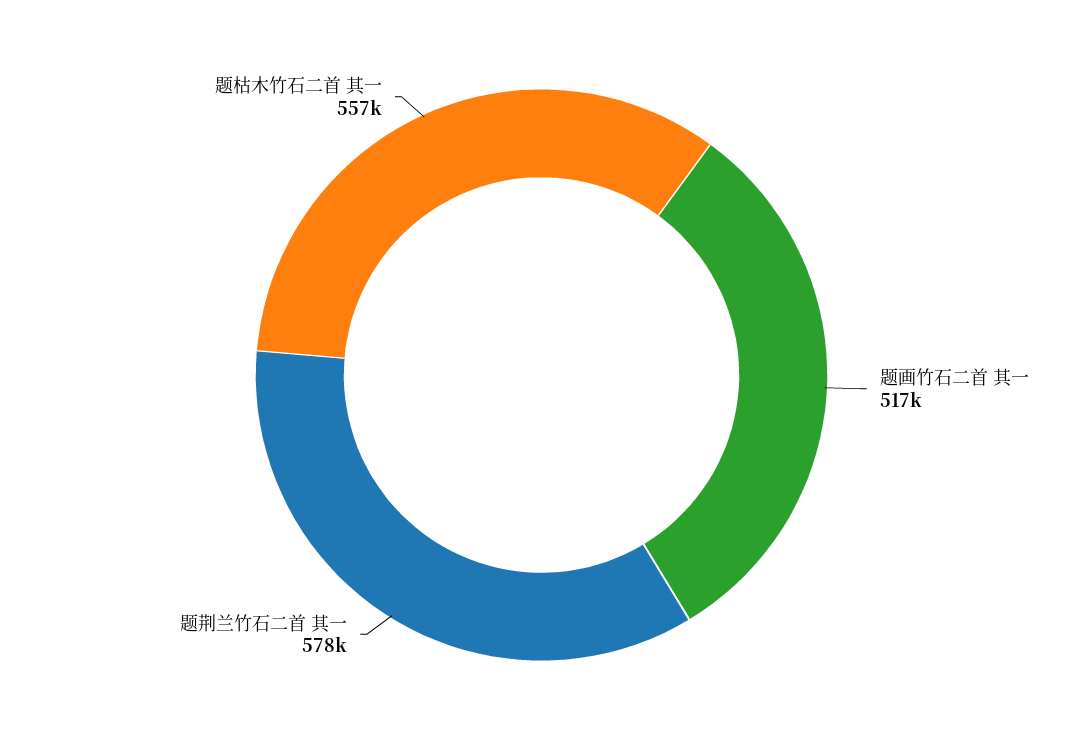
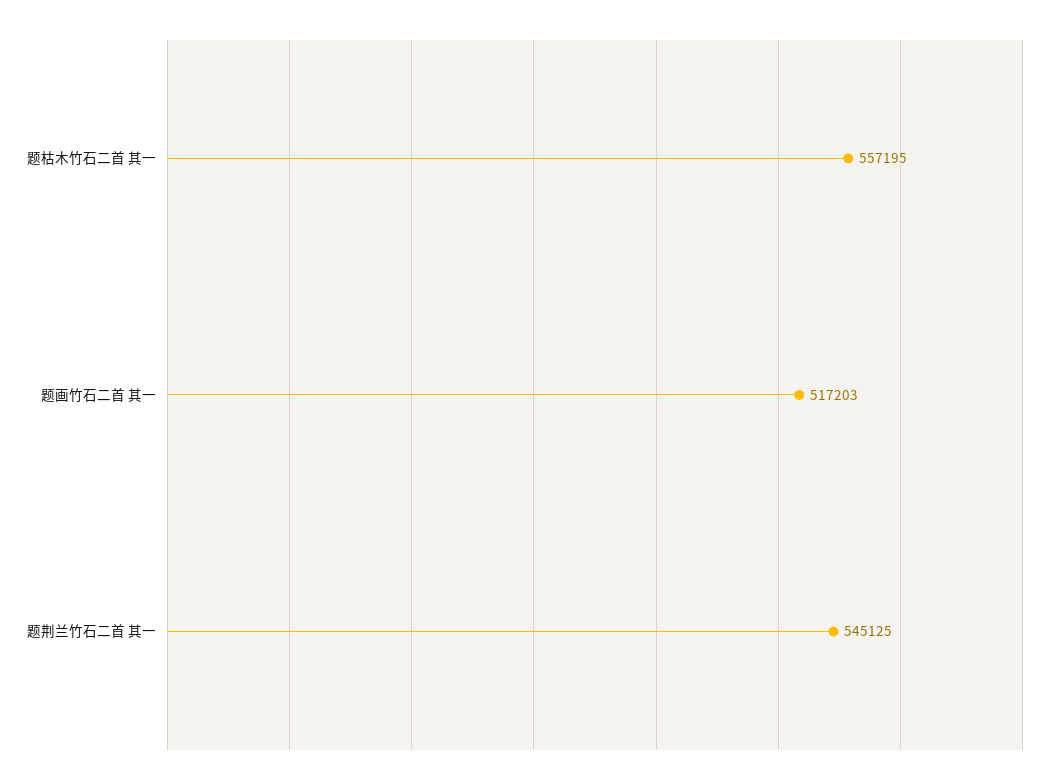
题荆兰竹石二首 其一: 578000 -> 545125

